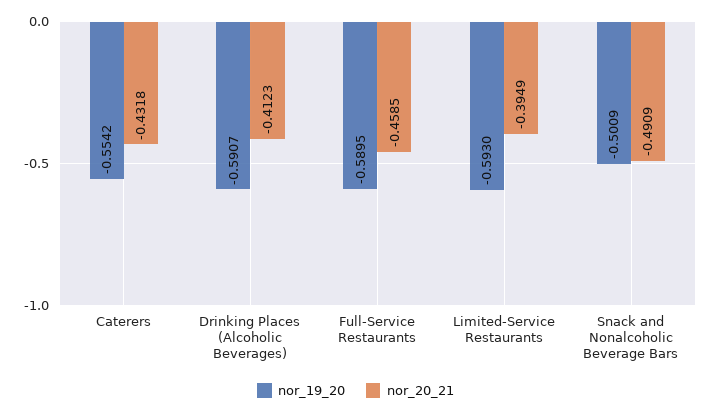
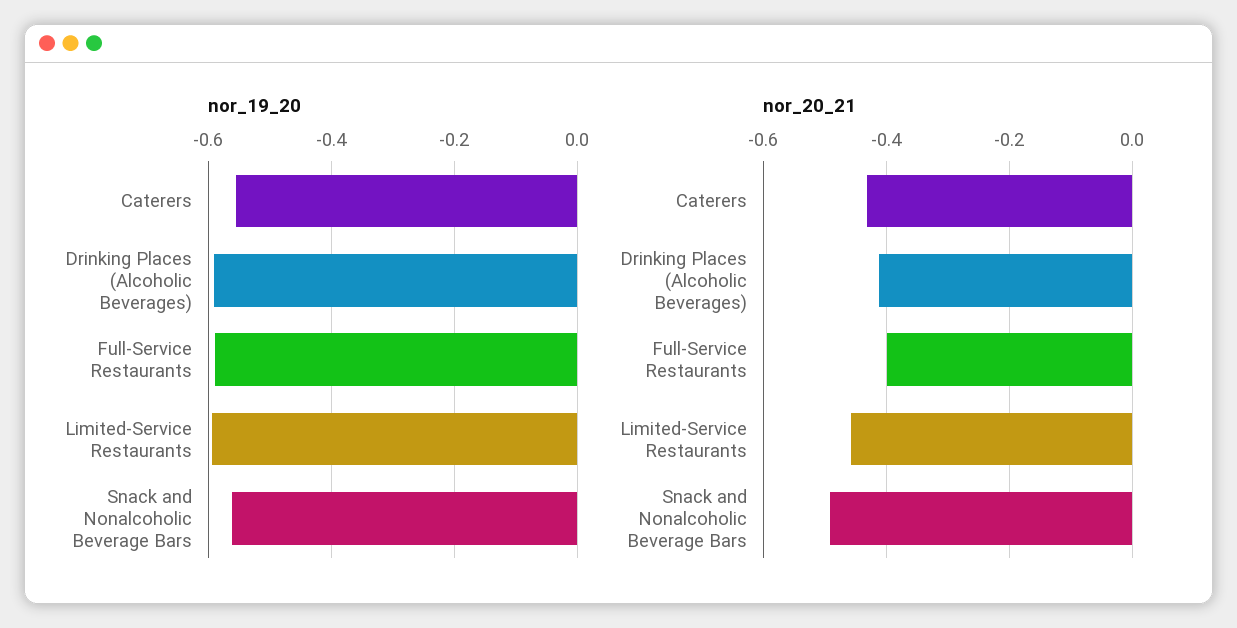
nor_20_21, Full-Service Restaurants: -0.4585 -> -0.4
nor_20_21, Limited-Service Restaurants: -0.3949 -> -0.46
nor_19_20, Snack and Nonalcoholic Beverage Bars: -0.5009 -> -0.56

